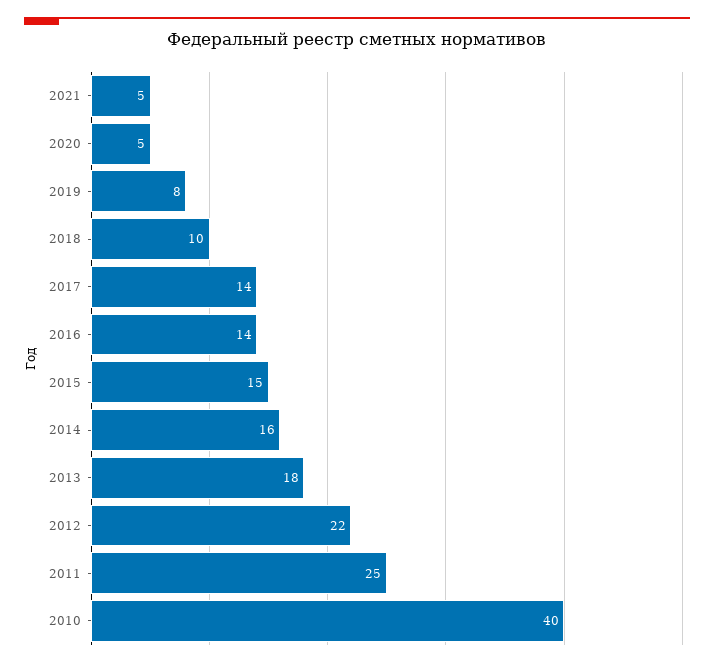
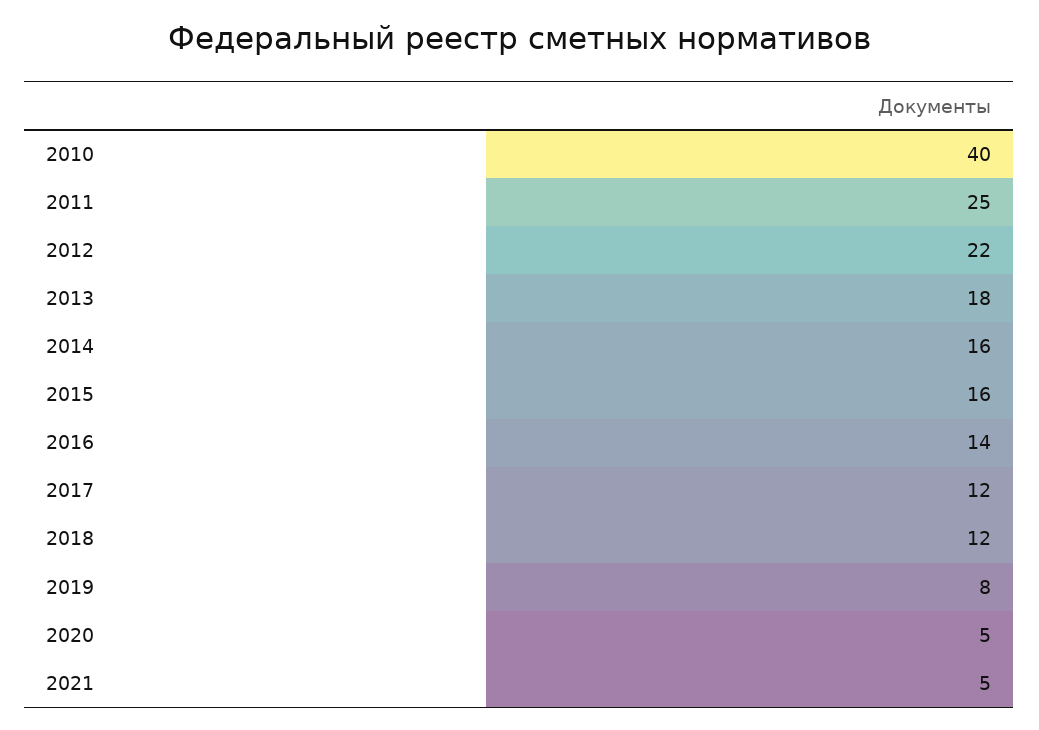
2018: 10 -> 12
2017: 14 -> 12
2015: 15 -> 16

